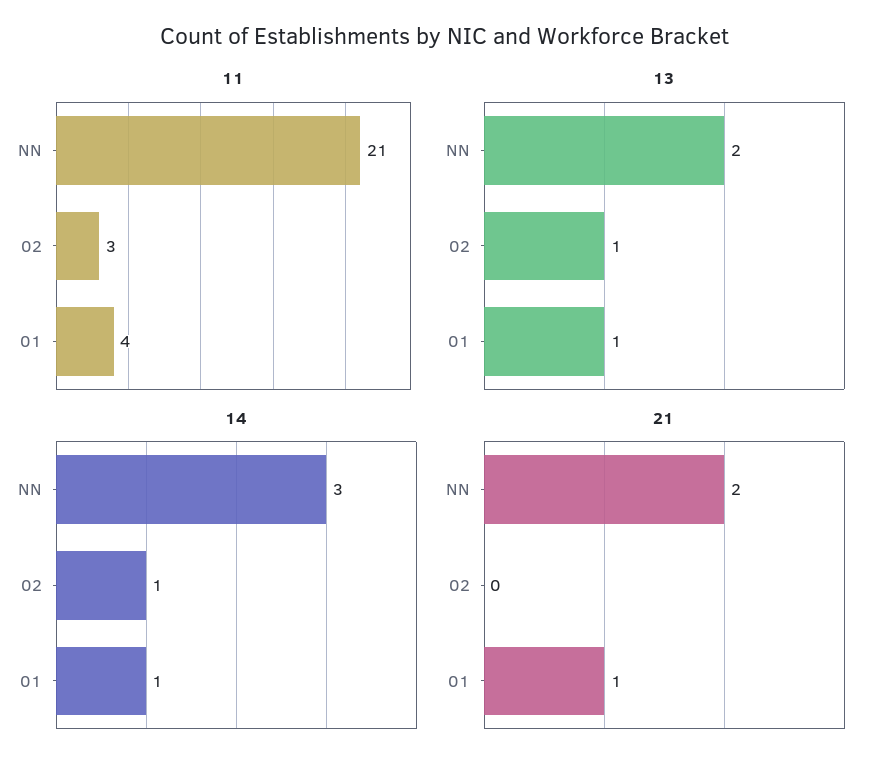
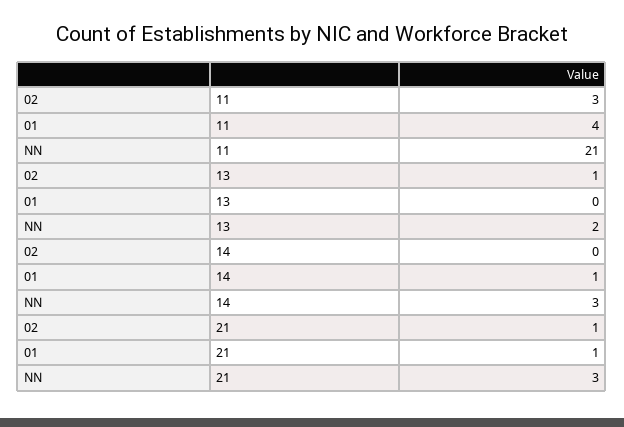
13, 01: 1 -> 0
14, 02: 1 -> 0
21, NN: 2 -> 3
21, 02: 0 -> 1

